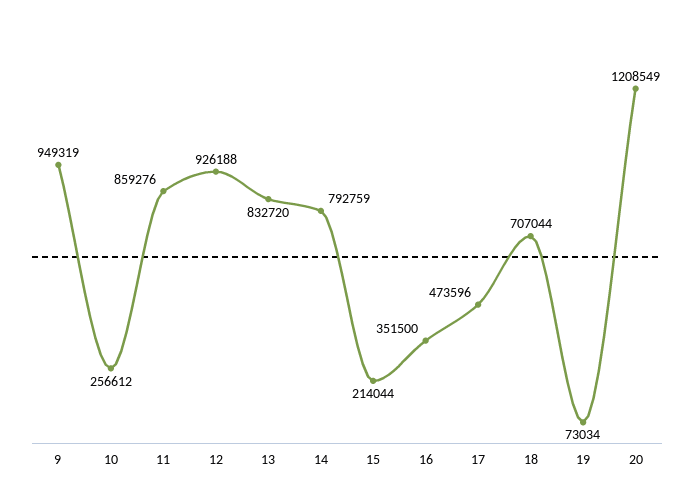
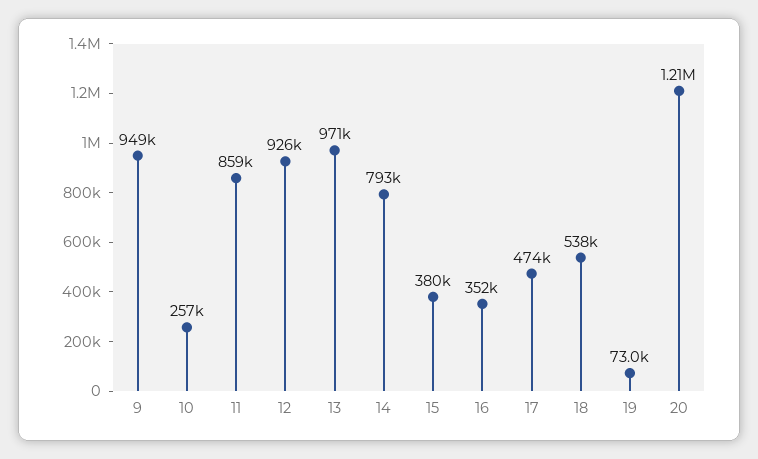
13: 832720 -> 971000
15: 214044 -> 380000
18: 707044 -> 538000

